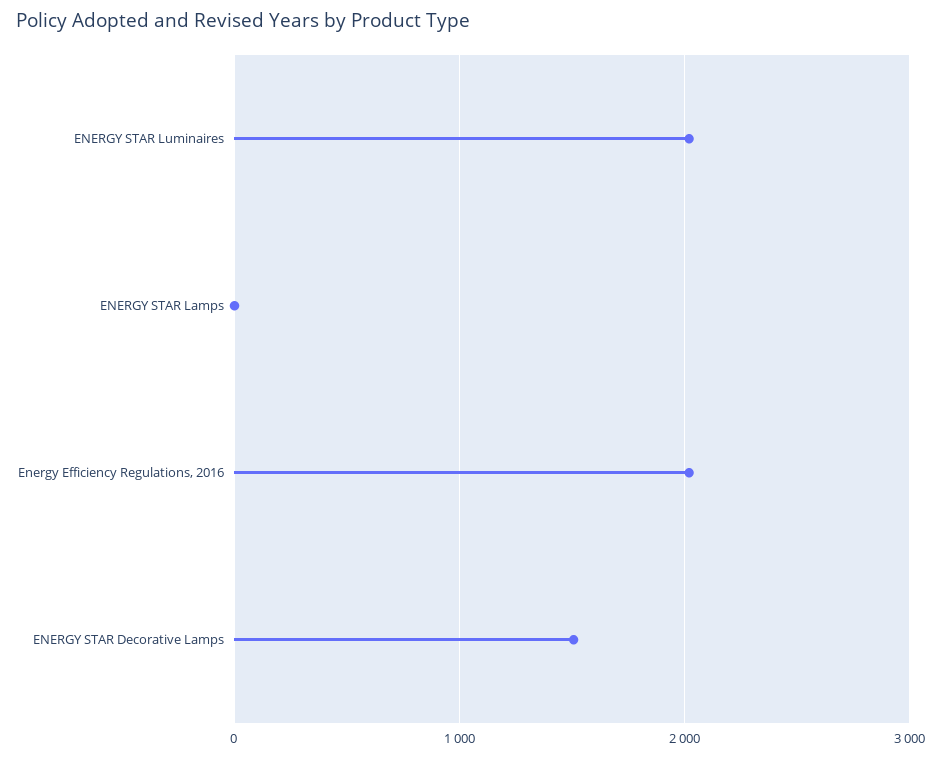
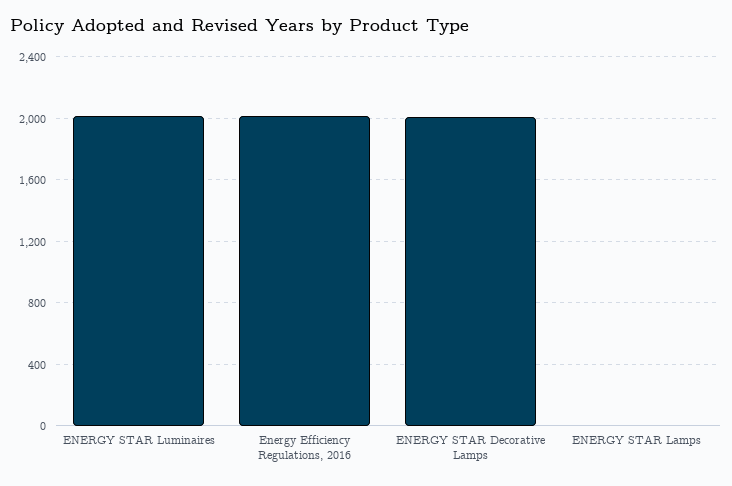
ENERGY STAR Decorative Lamps: 1500 -> 2000

